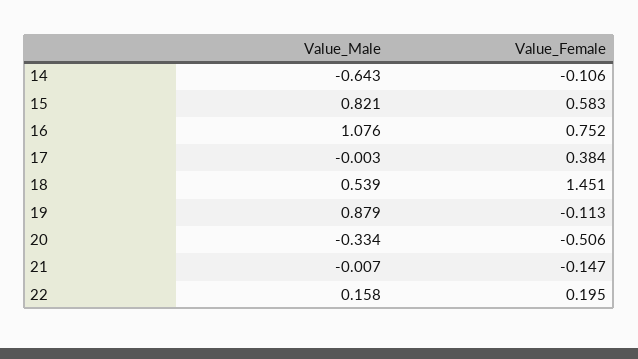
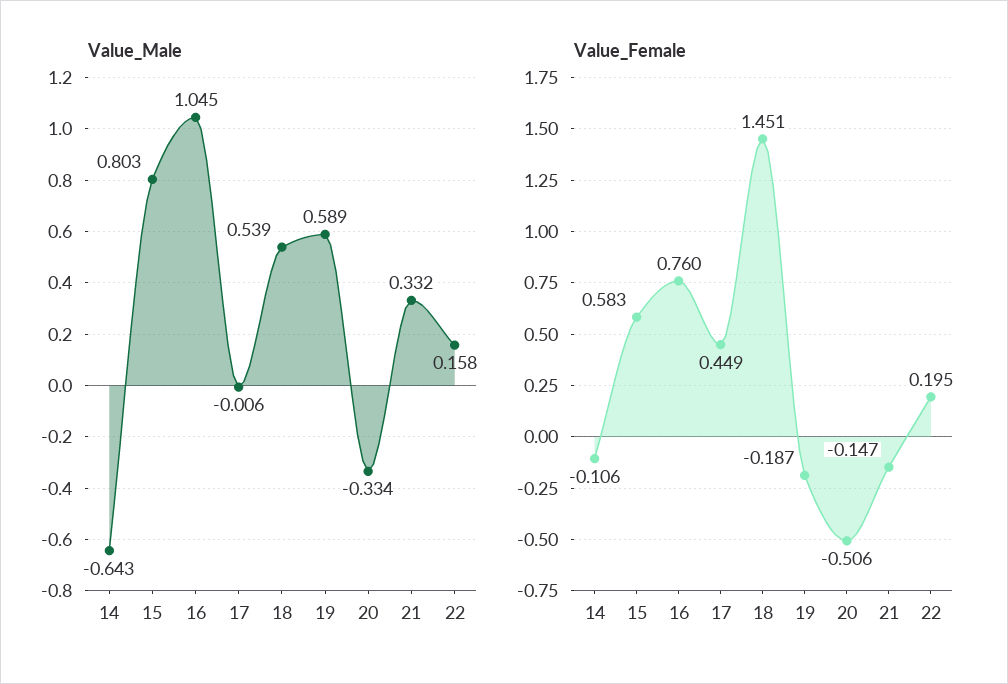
Value_Male, 15: 0.821 -> 0.803
Value_Male, 16: 1.076 -> 1.045
Value_Female, 16: 0.752 -> 0.76
Value_Male, 17: -0.003 -> -0.006
Value_Female, 17: 0.384 -> 0.449
Value_Male, 19: 0.879 -> 0.589
Value_Female, 19: -0.113 -> -0.187
Value_Male, 21: -0.007 -> 0.332

